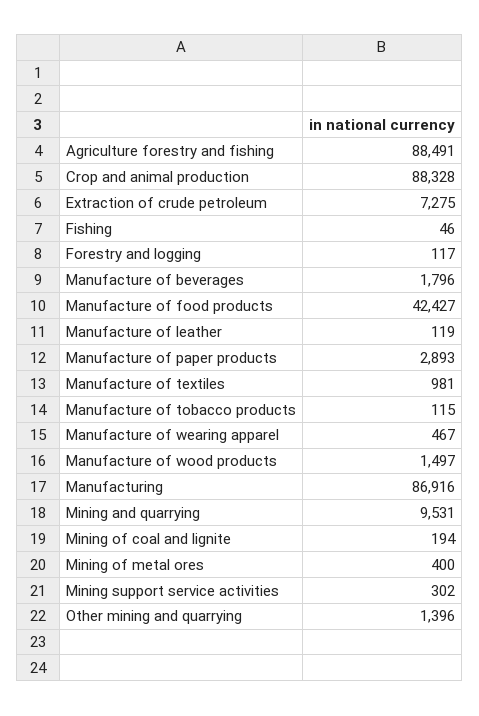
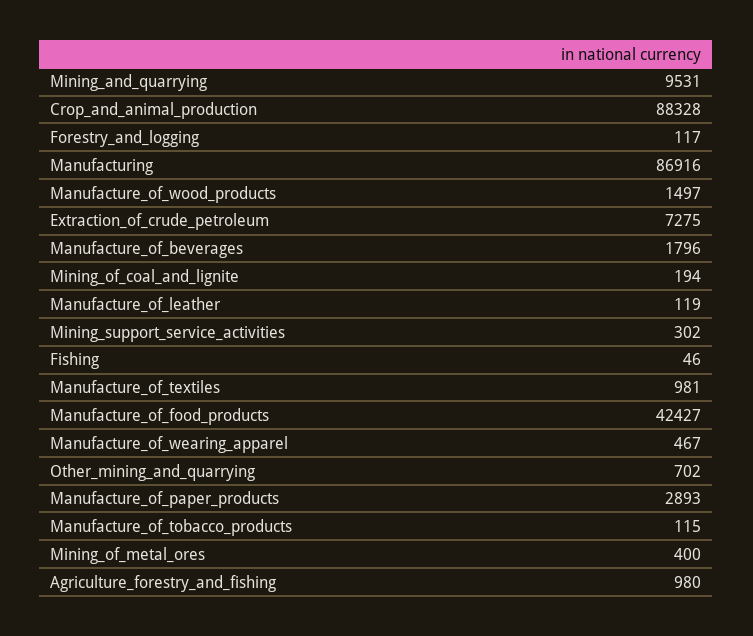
Agriculture forestry and fishing: 88491 -> 980
Other mining and quarrying: 1396 -> 702

